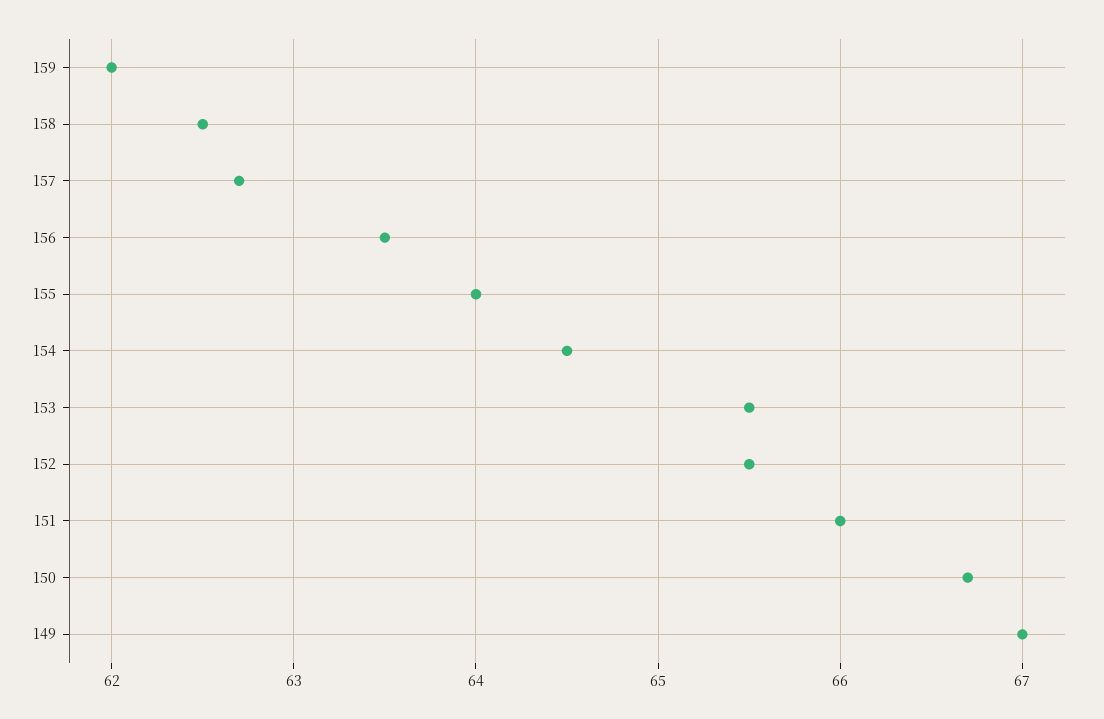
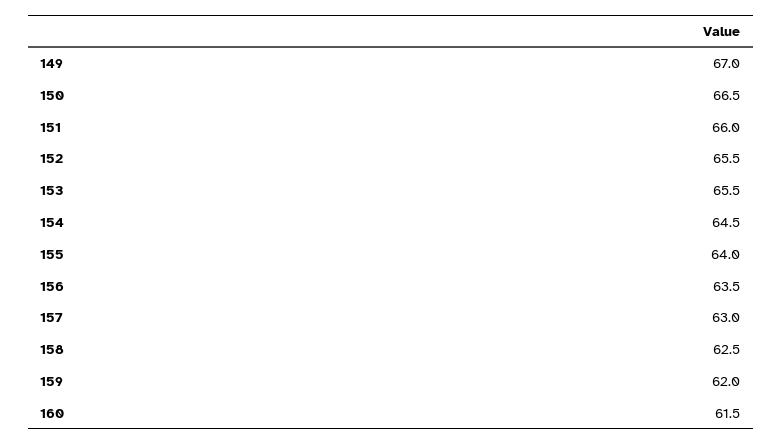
157: 62.7 -> 63
150: 66.7 -> 66.5
160: none -> 61.5

